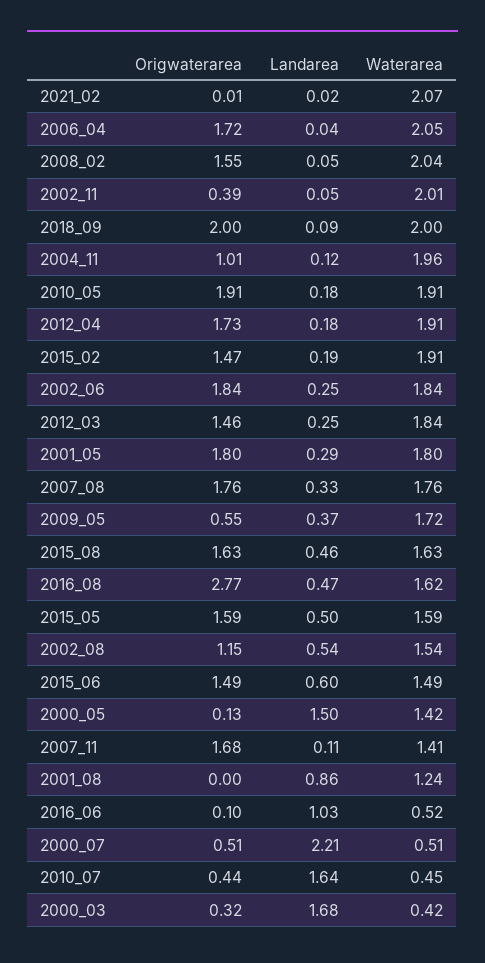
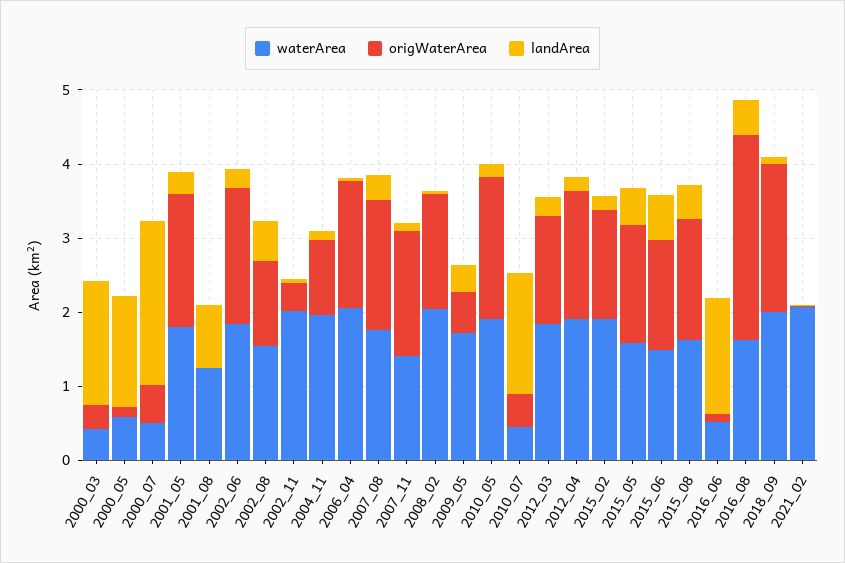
Waterarea, 2000_05: 1.42 -> 0.6
Landarea, 2016_06: 1.03 -> 1.6

